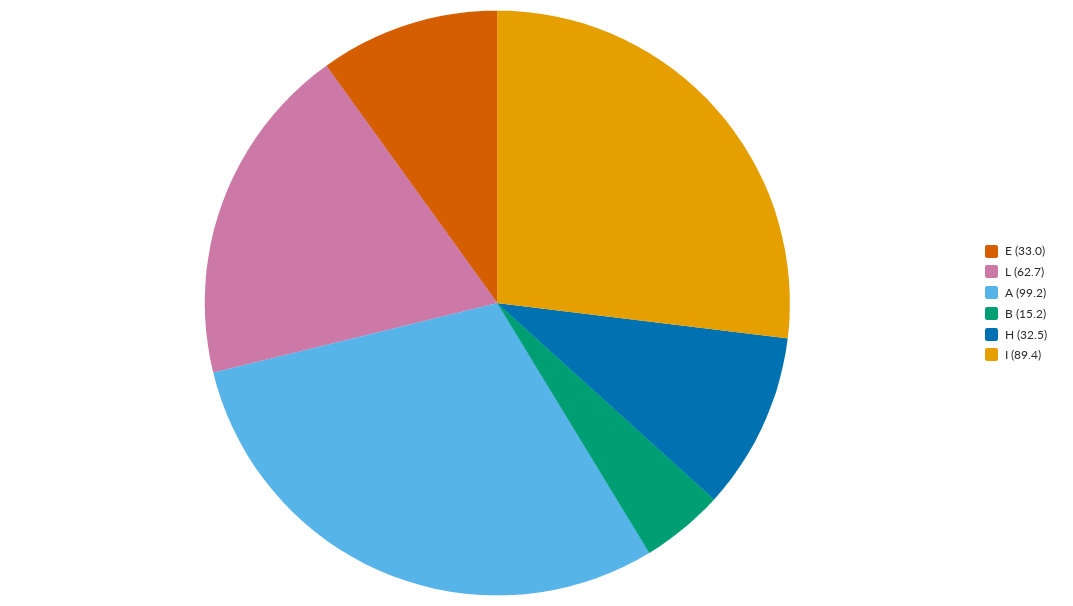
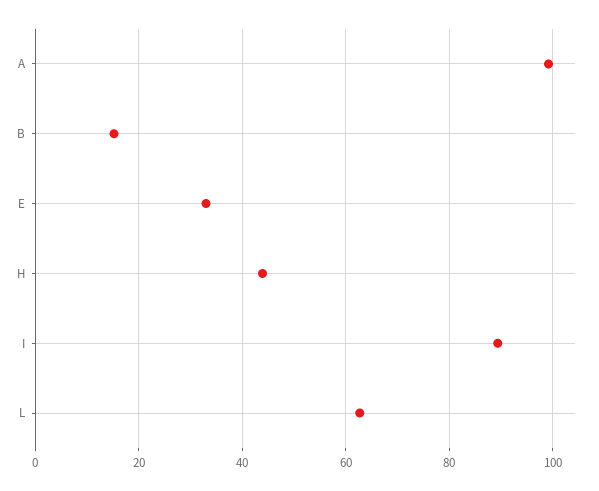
H: 32.5 -> 44

